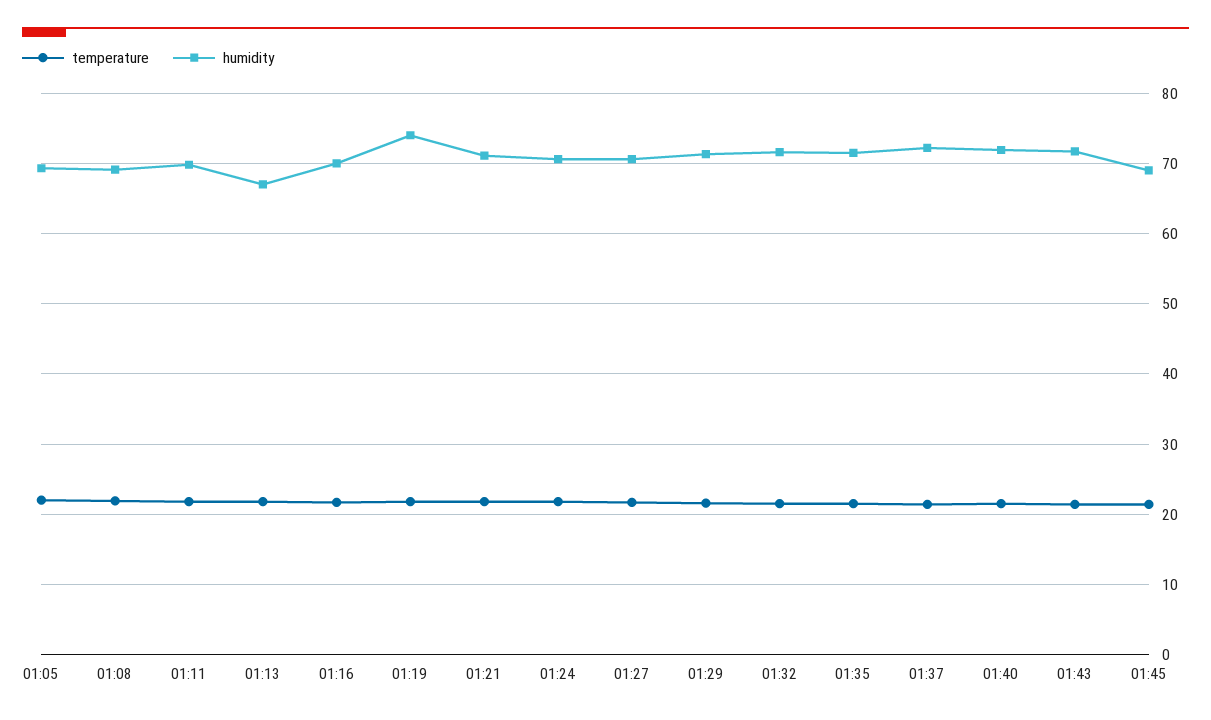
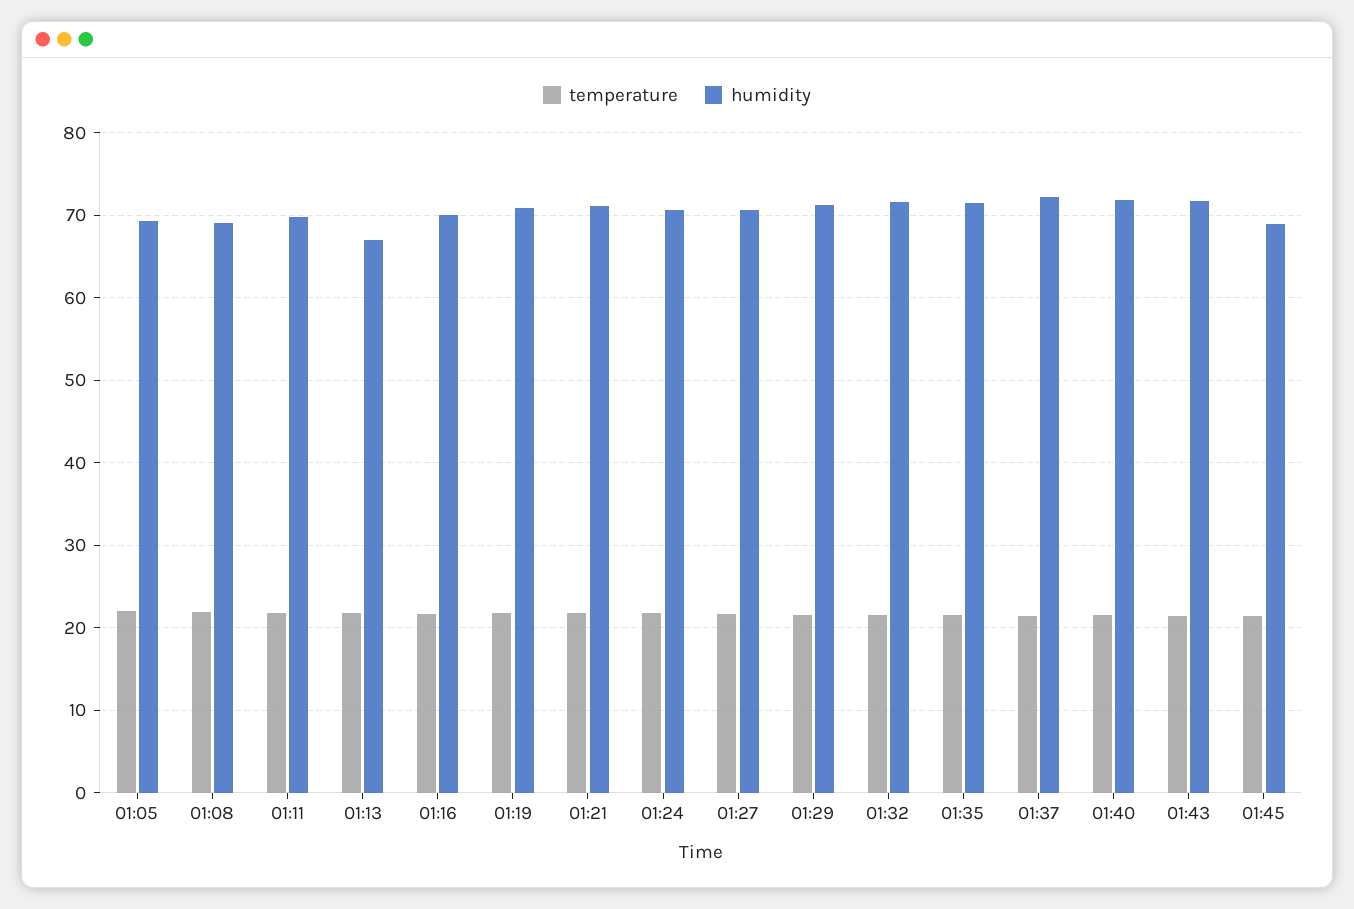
humidity, 01:19: 74 -> 71

